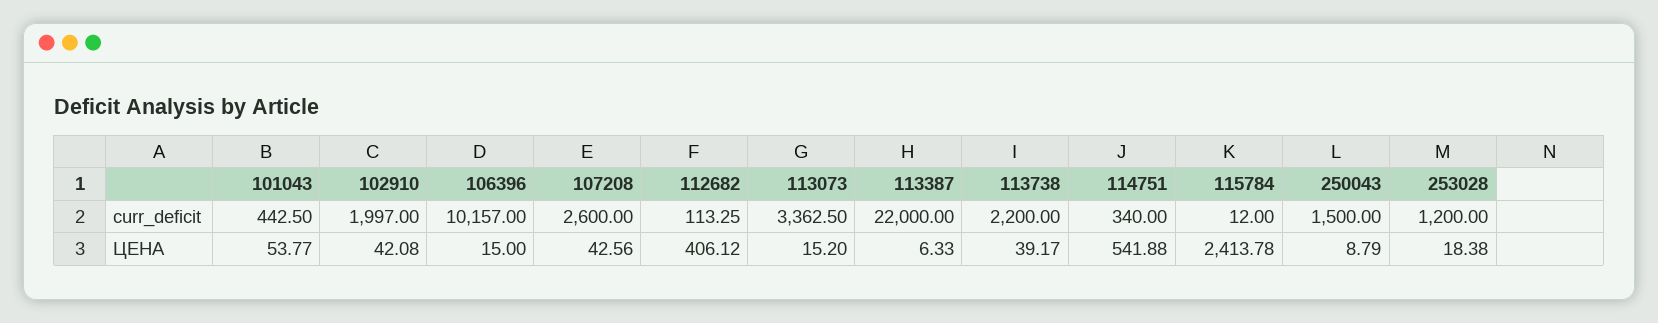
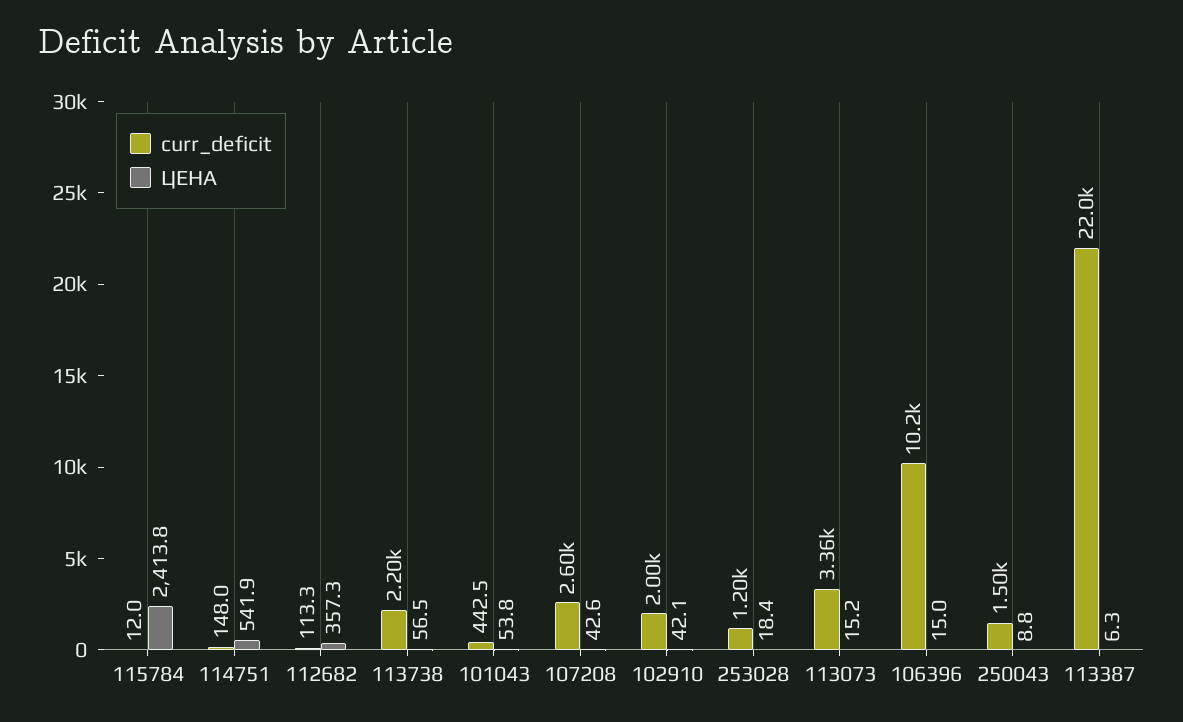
curr_deficit, 114751: 340 -> 148
ЦЕНА, 112682: 406.12 -> 357.3
ЦЕНА, 113738: 39.17 -> 56.5

